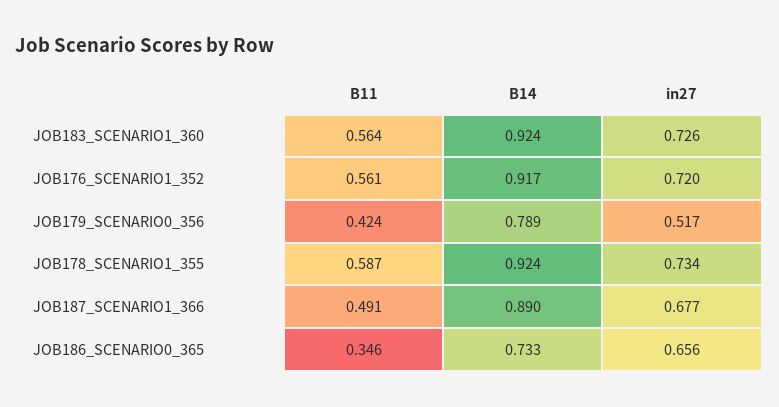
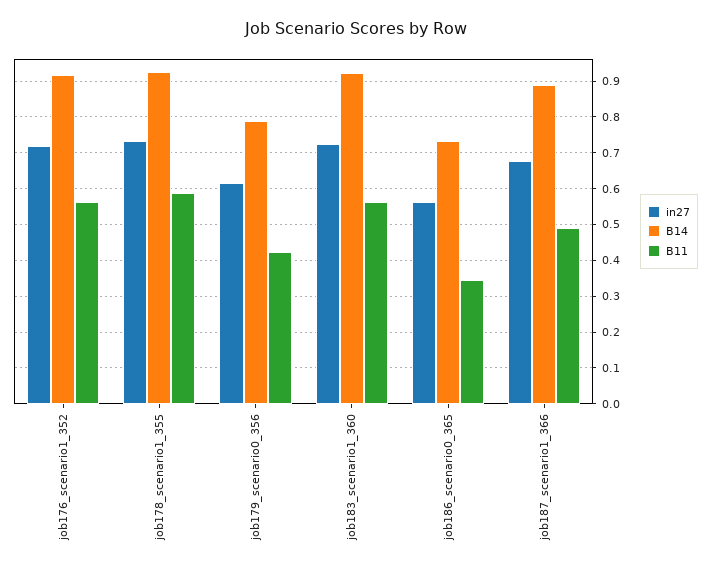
in27, JOB179_SCENARIO0_356: 0.517 -> 0.62
in27, JOB186_SCENARIO0_365: 0.656 -> 0.56

